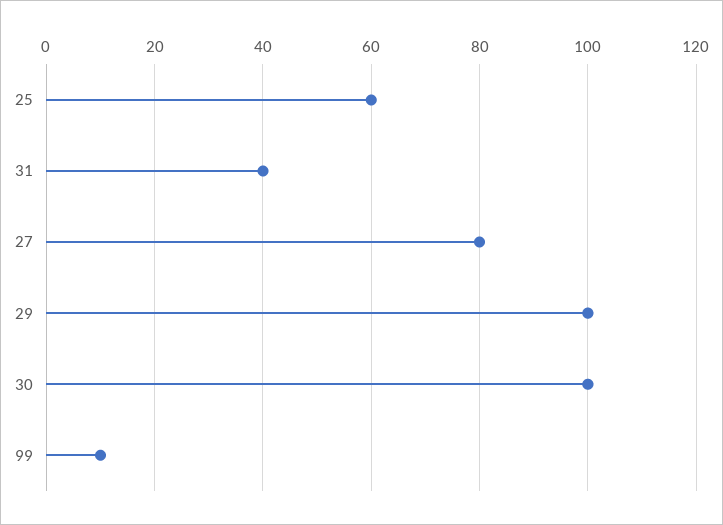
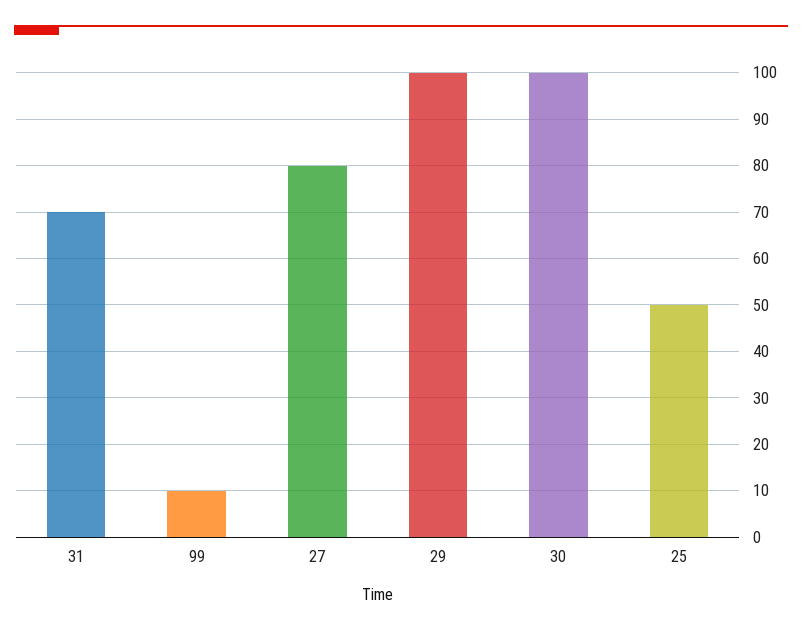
25: 60 -> 50
31: 40 -> 70

